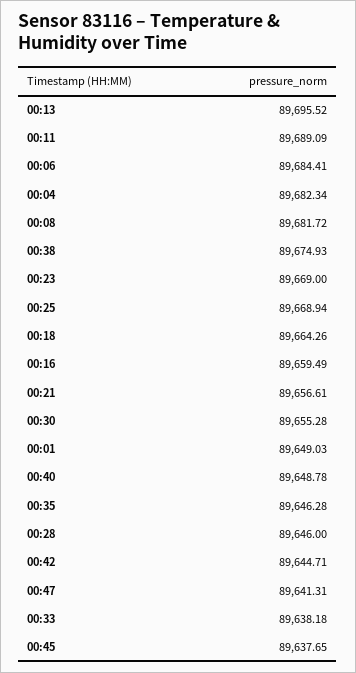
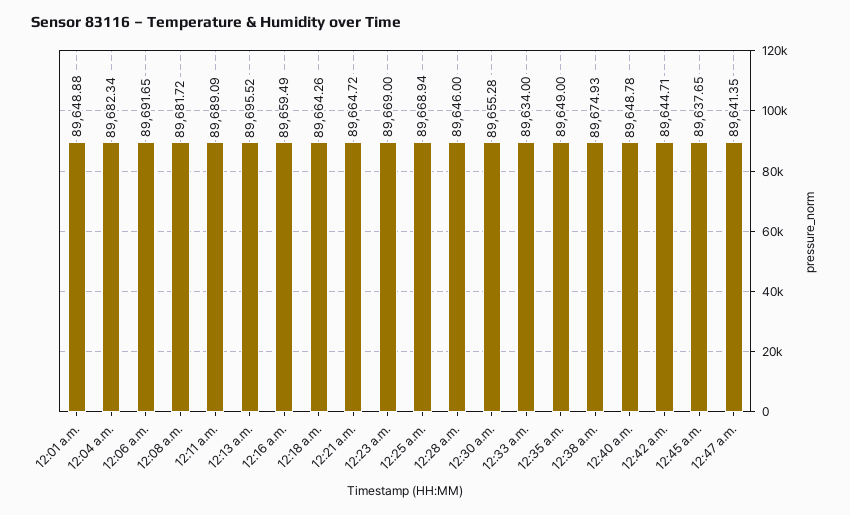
00:06: 89684.41 -> 89691.65
00:21: 89656.61 -> 89664.72
00:01: 89649.03 -> 89648.88
00:35: 89646.28 -> 89649
00:47: 89641.31 -> 89641.35
00:33: 89638.18 -> 89634

